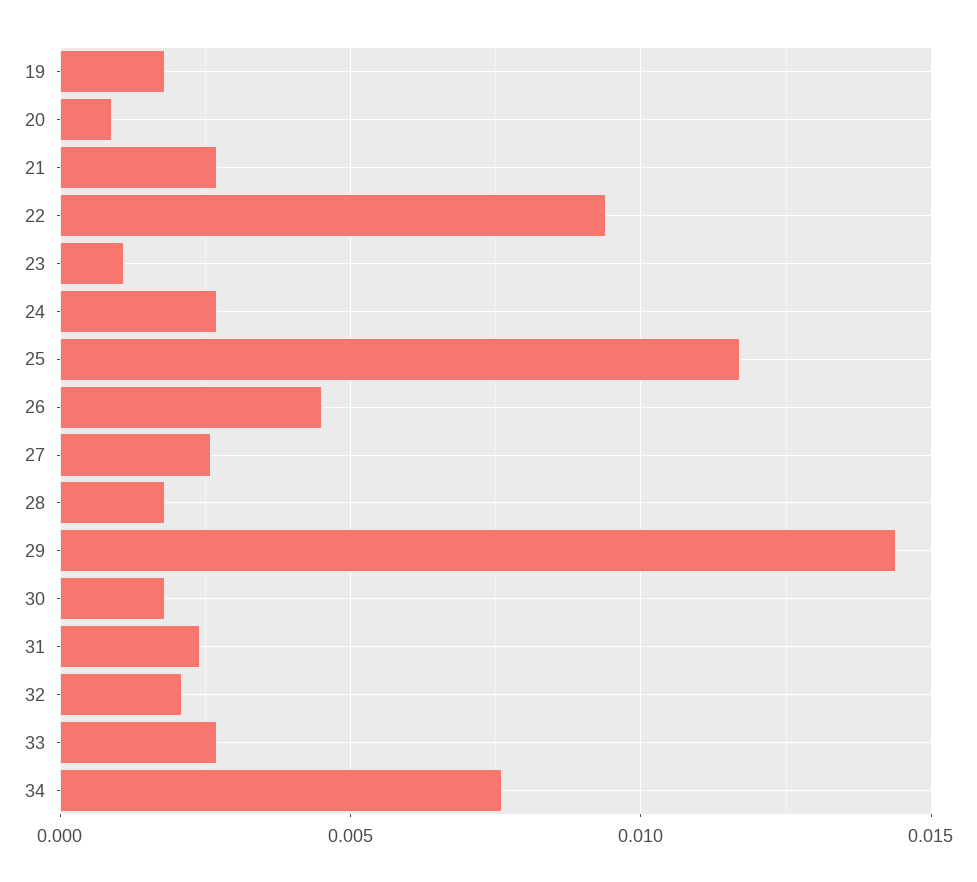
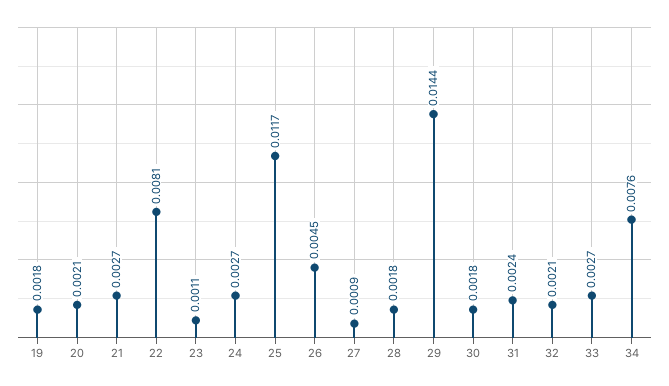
20: 0.001 -> 0.0021
22: 0.0095 -> 0.0081
27: 0.0025 -> 0.0009

